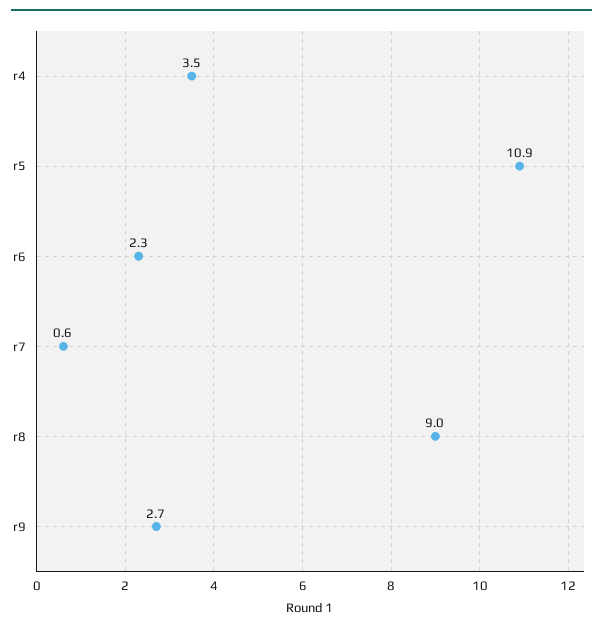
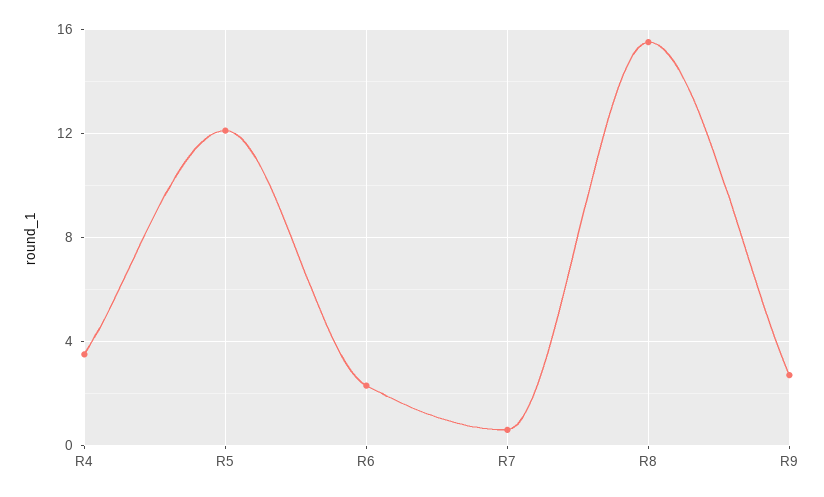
r5: 10.9 -> 12
r8: 9 -> 15.5

